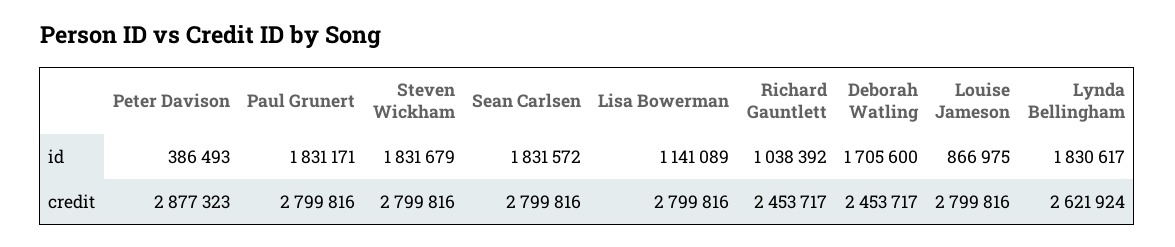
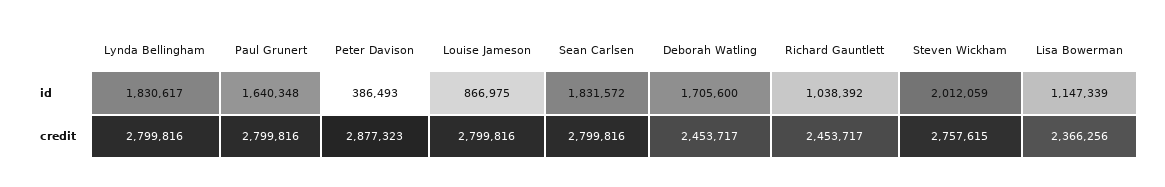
Paul Grunert, id: 1831171 -> 1640348
Steven Wickham, id: 1831679 -> 2012059
Lisa Bowerman, id: 1141089 -> 1147339
Steven Wickham, credit: 2799816 -> 2757615
Lisa Bowerman, credit: 2799816 -> 2366256
Lynda Bellingham, credit: 2621924 -> 2799816

